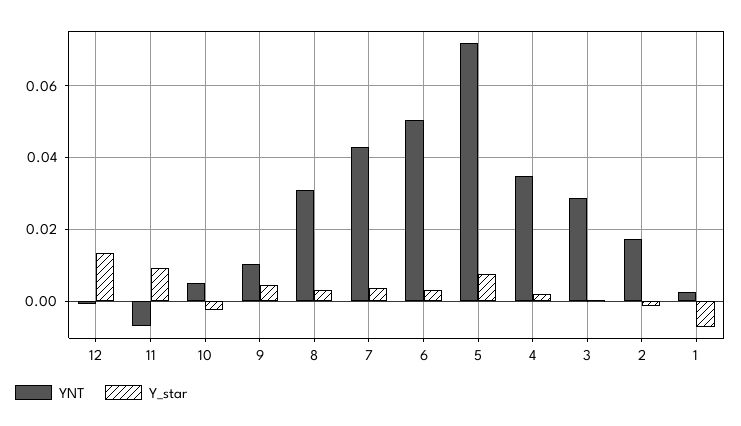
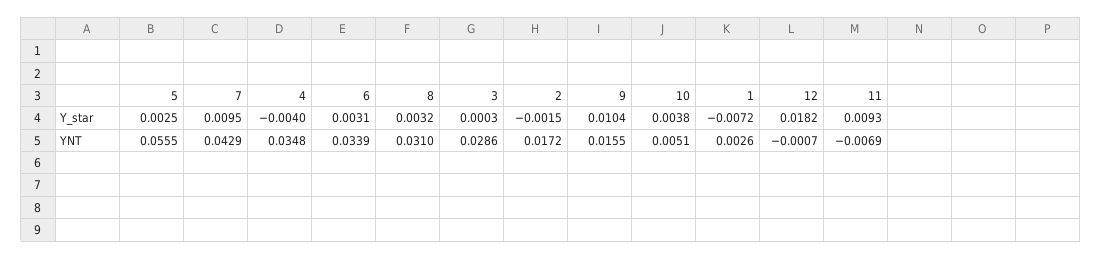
Y_star, 12: 0.014 -> 0.0182
Y_star, 10: -0.002 -> 0.0038
YNT, 9: 0.01 -> 0.0155
Y_star, 9: 0.004 -> 0.0104
Y_star, 7: 0.004 -> 0.0095
YNT, 6: 0.05 -> 0.0339
YNT, 5: 0.072 -> 0.0555
Y_star, 5: 0.008 -> 0.0025
Y_star, 4: 0.002 -> -0.004

